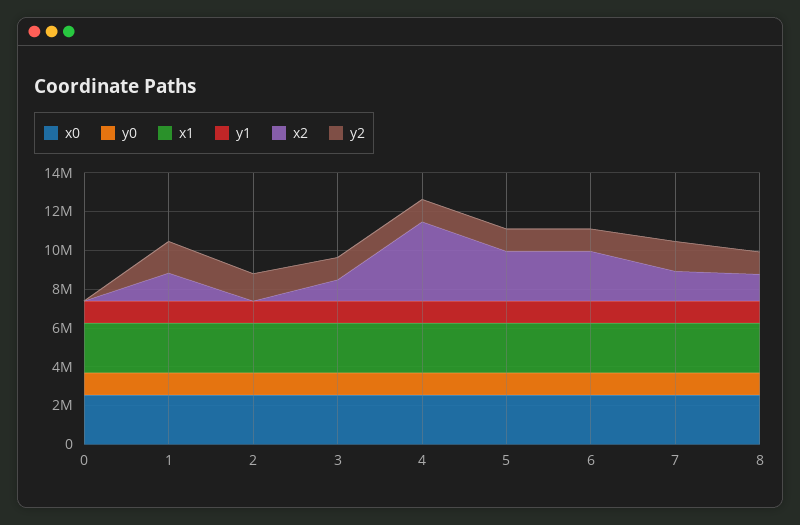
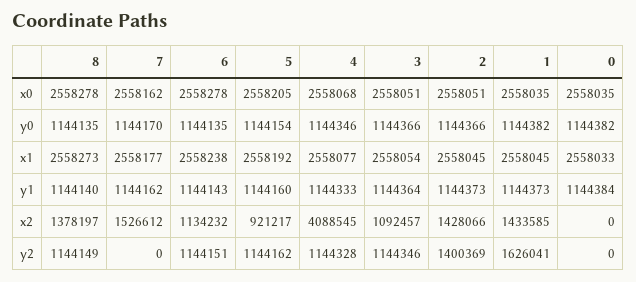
x2, 2: 0 -> 1428066
x2, 5: 2500000 -> 921217
x2, 6: 2500000 -> 1134232
y2, 7: 1500000 -> 0

